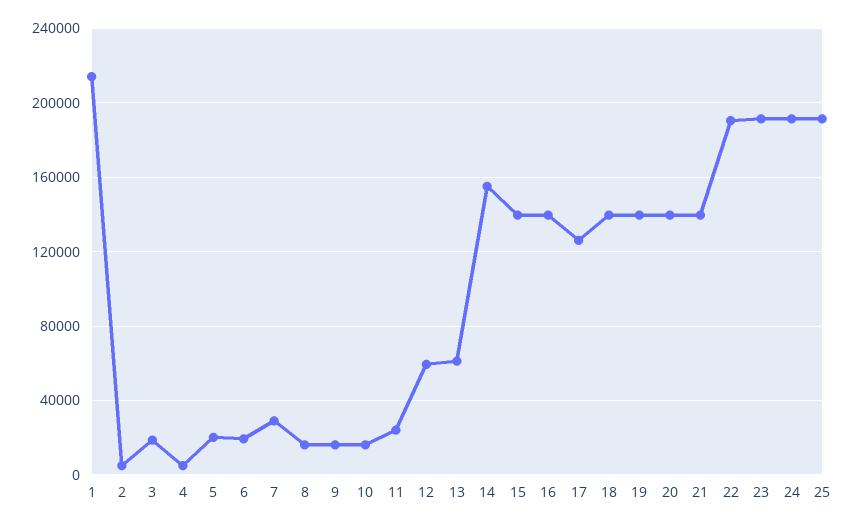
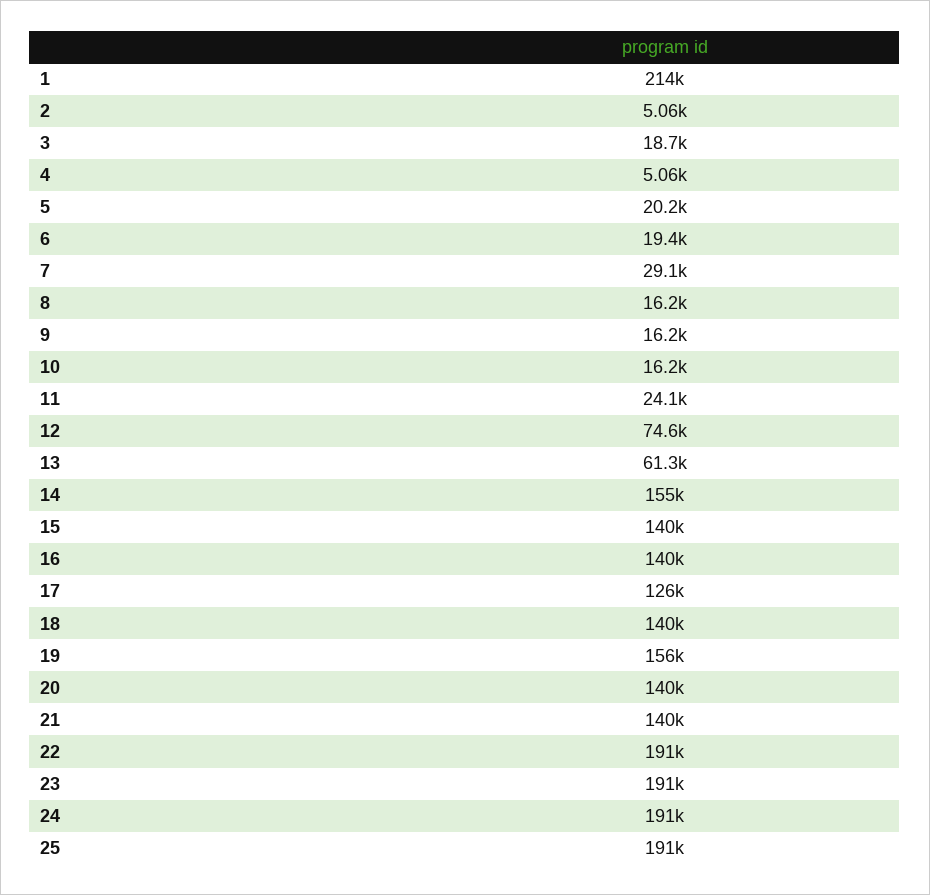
12: 60000 -> 74600
19: 140000 -> 156000

